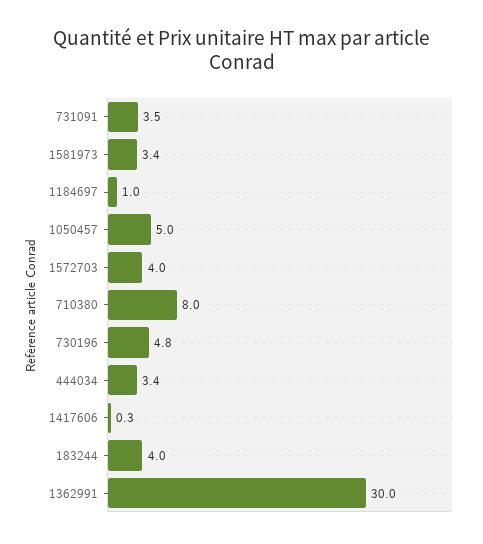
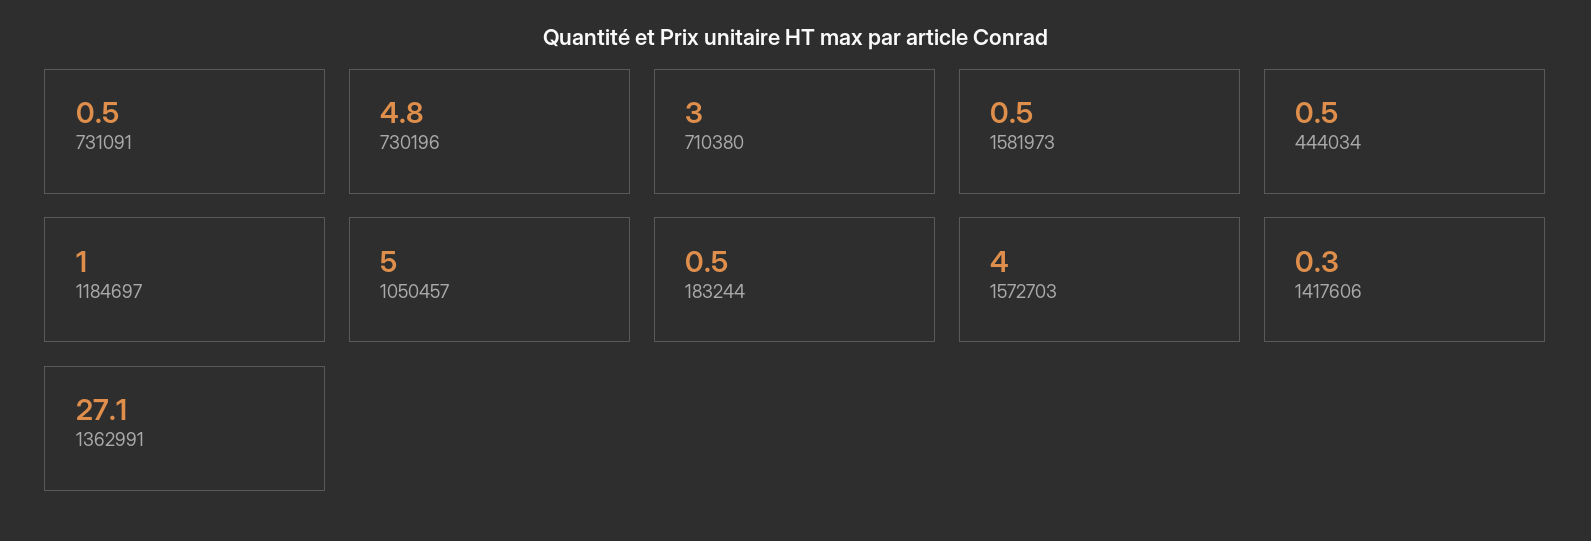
731091: 3.5 -> 0.5
1581973: 3.4 -> 0.5
710380: 8 -> 3
444034: 3.4 -> 0.5
183244: 4 -> 0.5
1362991: 30 -> 27.1

